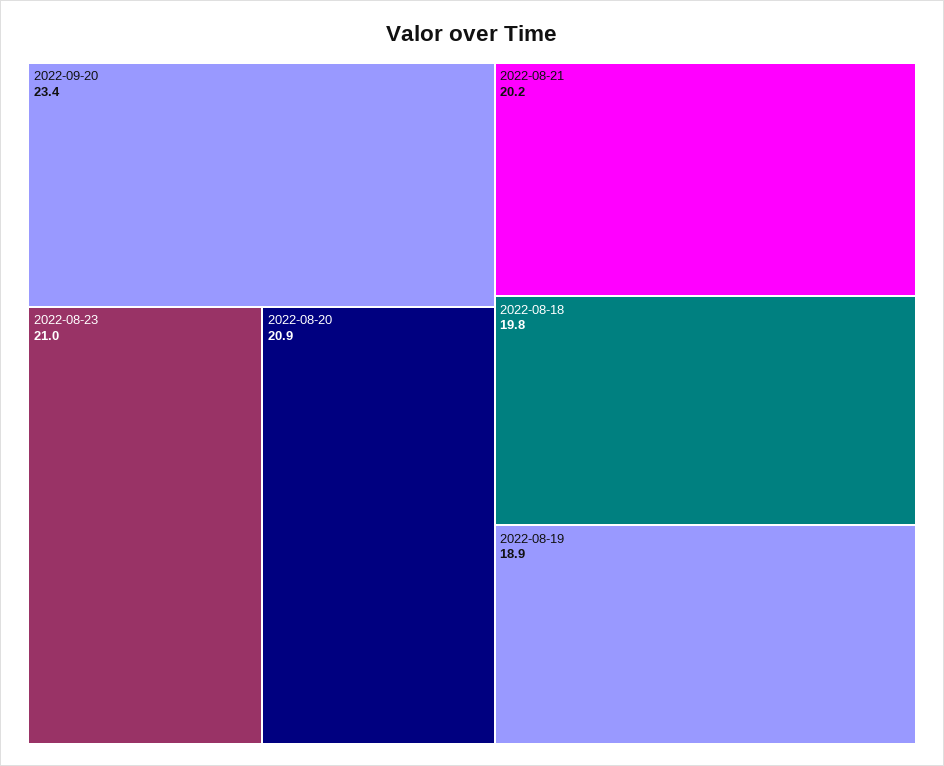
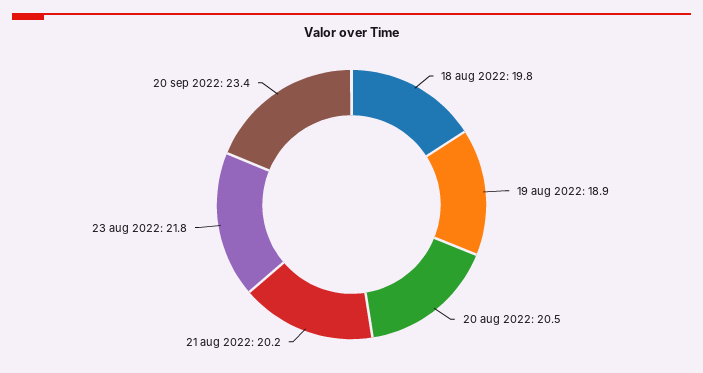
2022-08-23: 21 -> 21.8
2022-08-20: 20.9 -> 20.5

